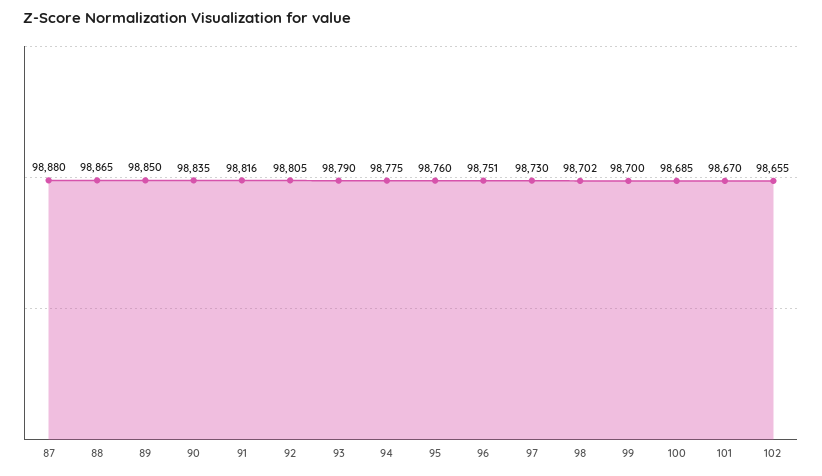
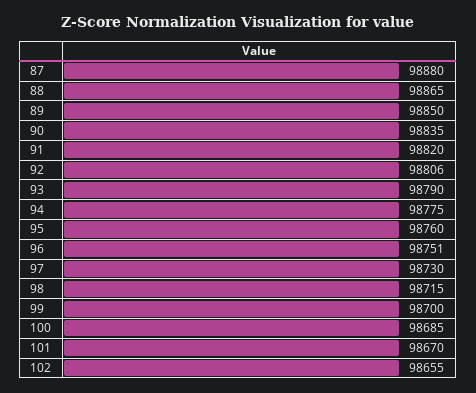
91: 98816 -> 98820
92: 98805 -> 98806
98: 98702 -> 98715

